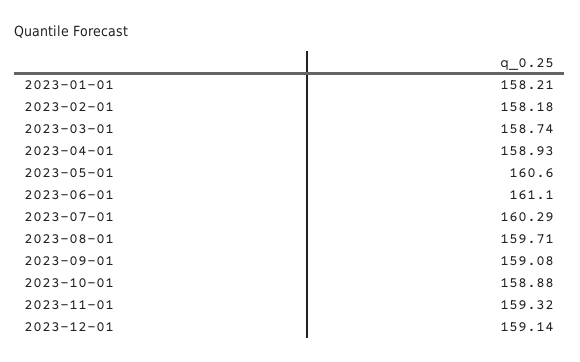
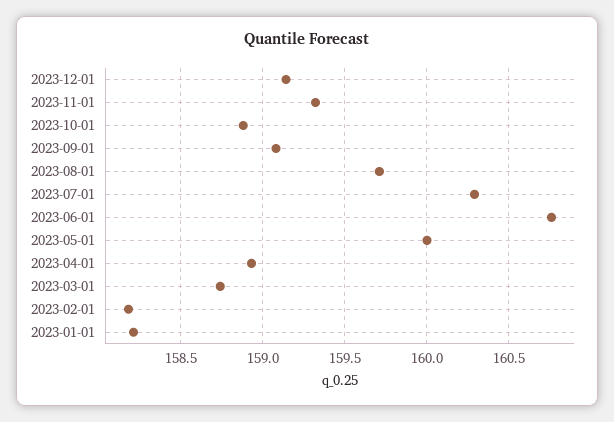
2023-05-01: 160.6 -> 160
2023-06-01: 161.1 -> 160.75

